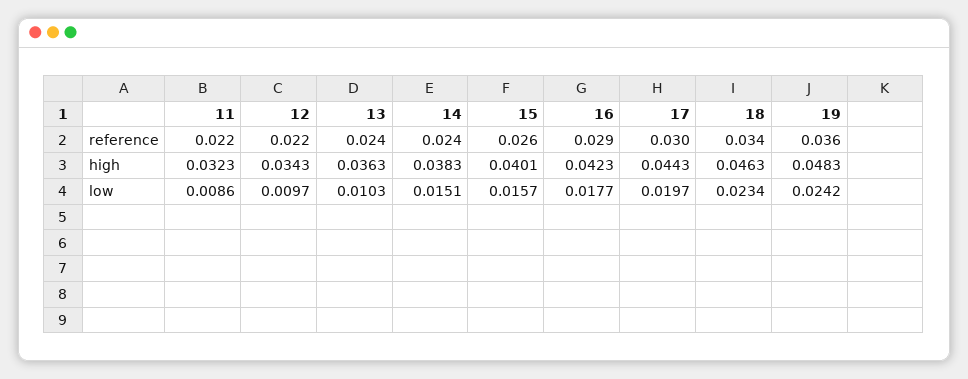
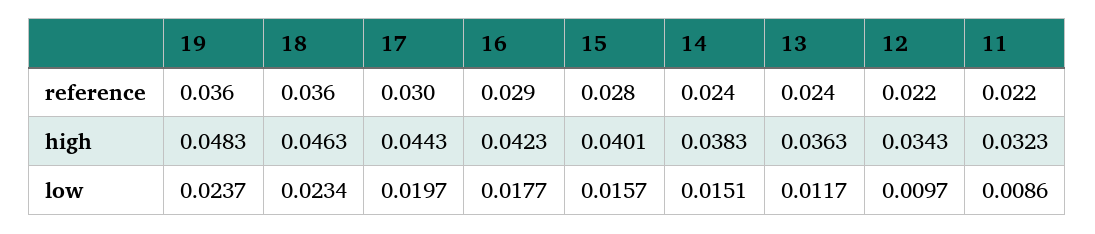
15, reference: 0.026 -> 0.028
18, reference: 0.034 -> 0.036
13, low: 0.0103 -> 0.0117
19, low: 0.0242 -> 0.0237

